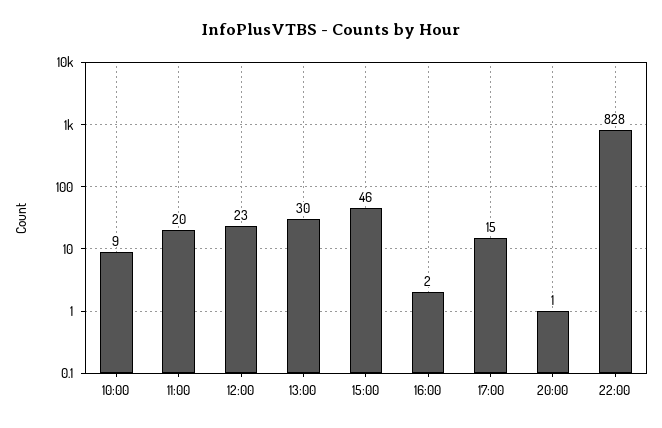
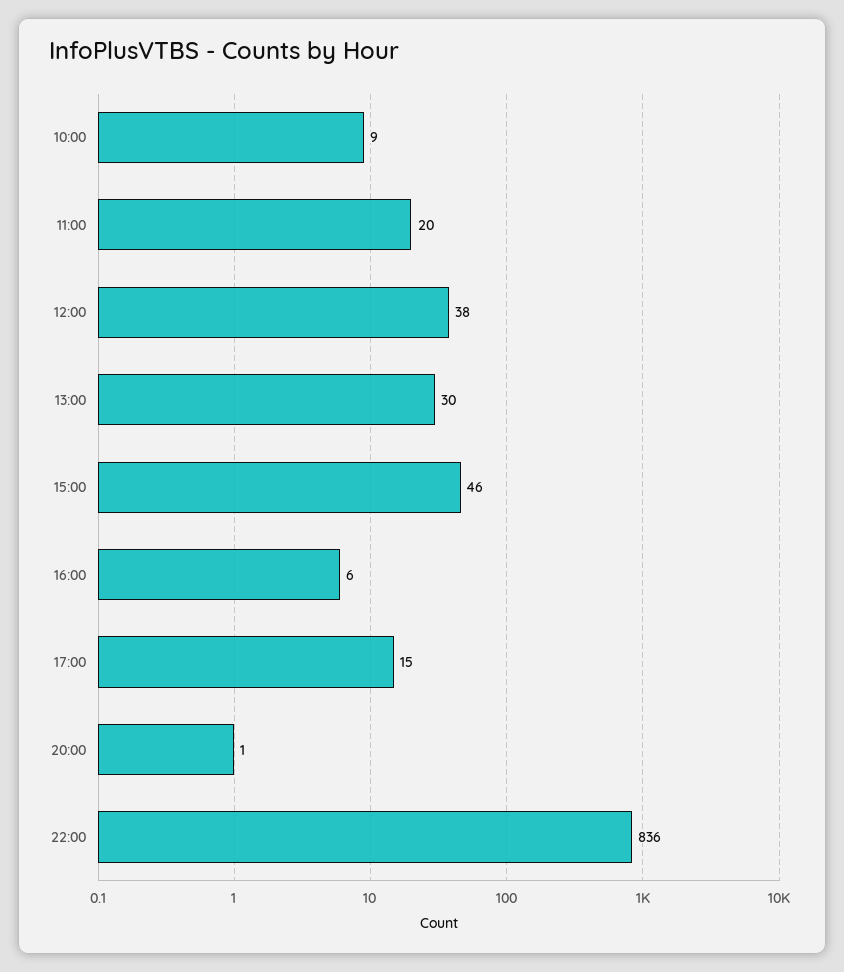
12:00: 23 -> 38
16:00: 2 -> 6
22:00: 828 -> 836

